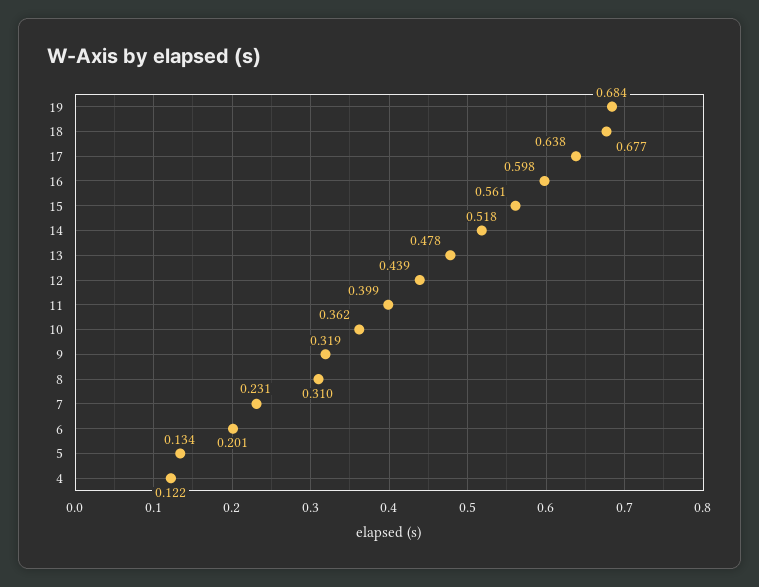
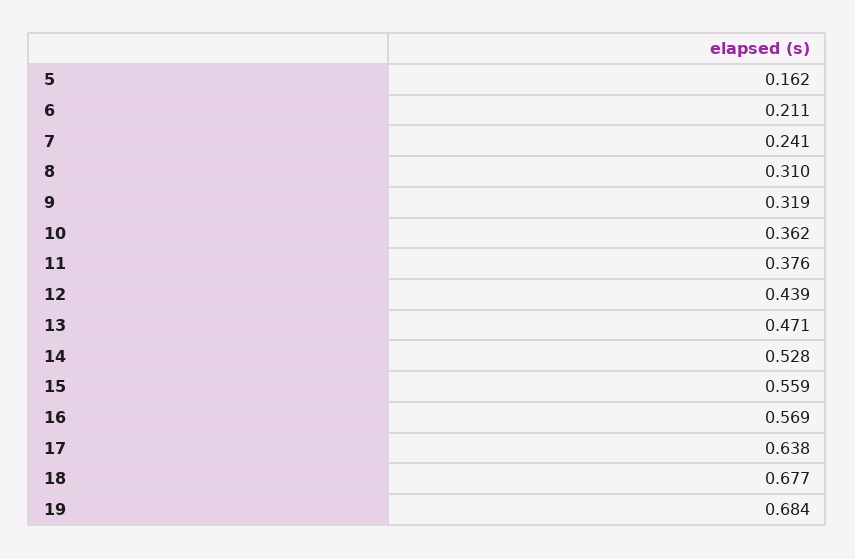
16: 0.598 -> 0.569
15: 0.561 -> 0.559
14: 0.518 -> 0.528
13: 0.478 -> 0.471
11: 0.399 -> 0.376
7: 0.231 -> 0.241
6: 0.201 -> 0.211
5: 0.134 -> 0.162
4: 0.122 -> none

